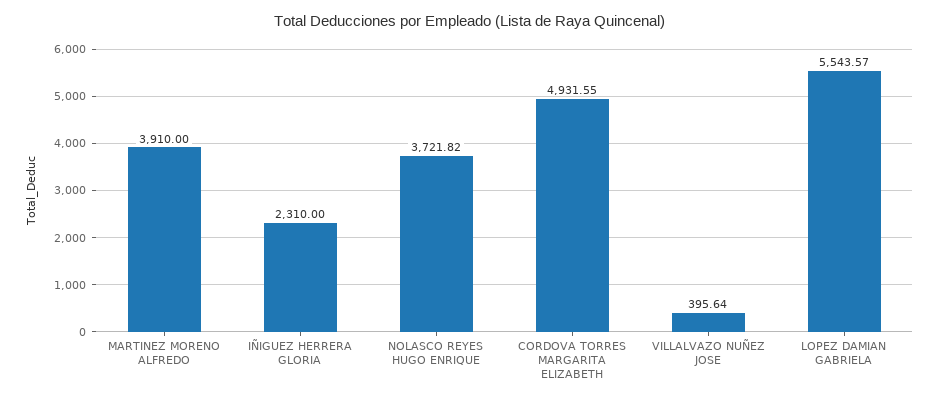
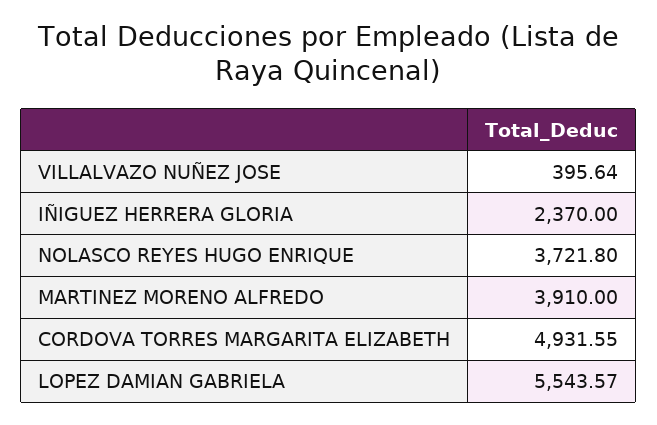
IÑIGUEZ HERRERA GLORIA: 2310 -> 2370
NOLASCO REYES HUGO ENRIQUE: 3721.82 -> 3721.8

